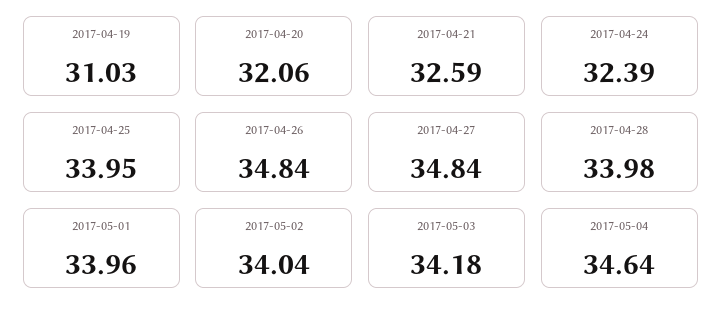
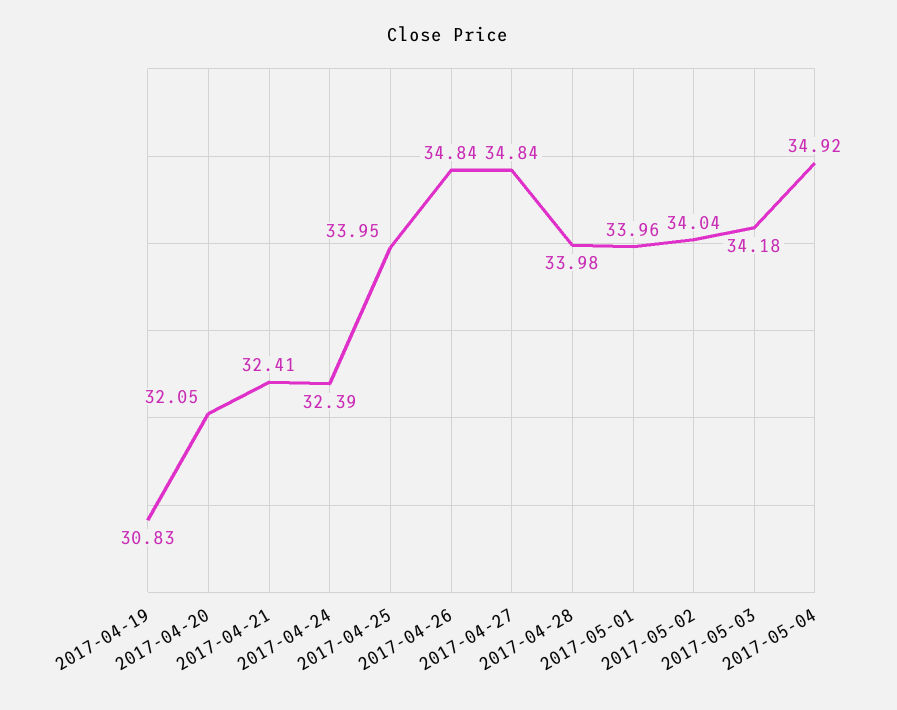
2017-04-19: 31.03 -> 30.83
2017-04-20: 32.06 -> 32.05
2017-04-21: 32.59 -> 32.41
2017-05-04: 34.64 -> 34.92

